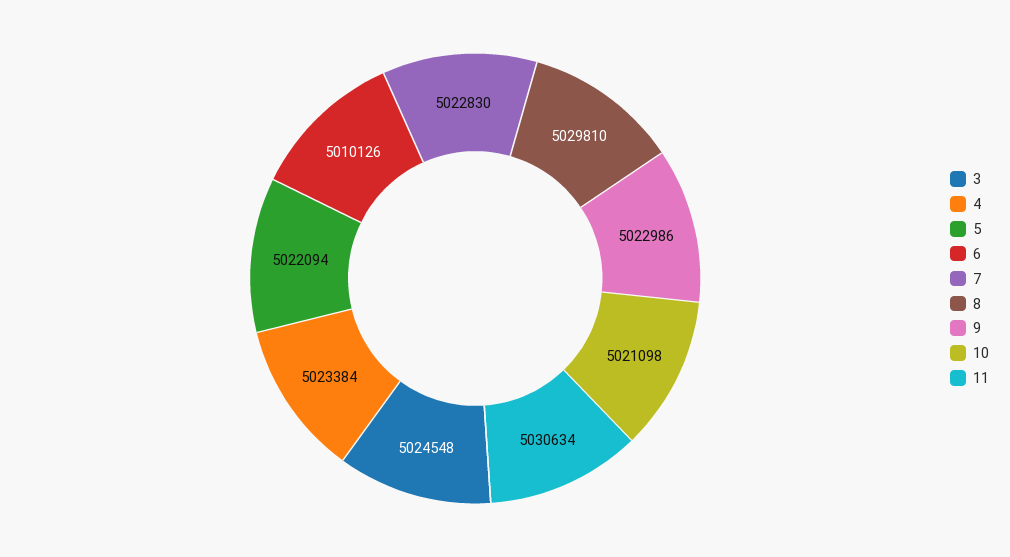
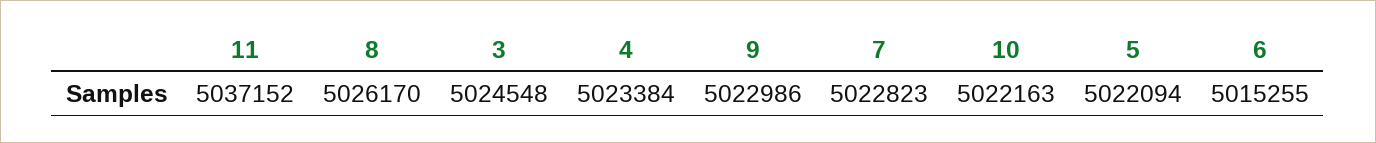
6: 5010126 -> 5015255
7: 5022830 -> 5022823
8: 5029810 -> 5026170
10: 5021098 -> 5022163
11: 5030634 -> 5037152

